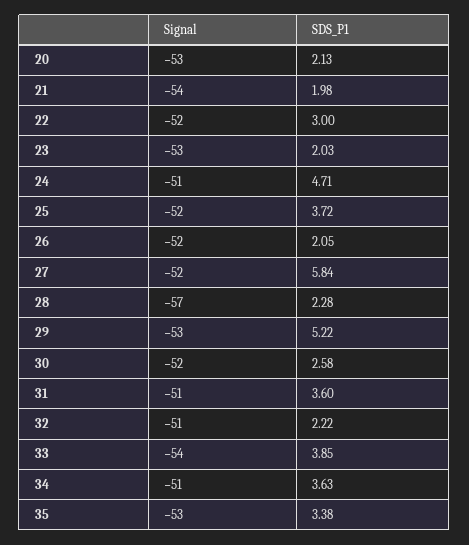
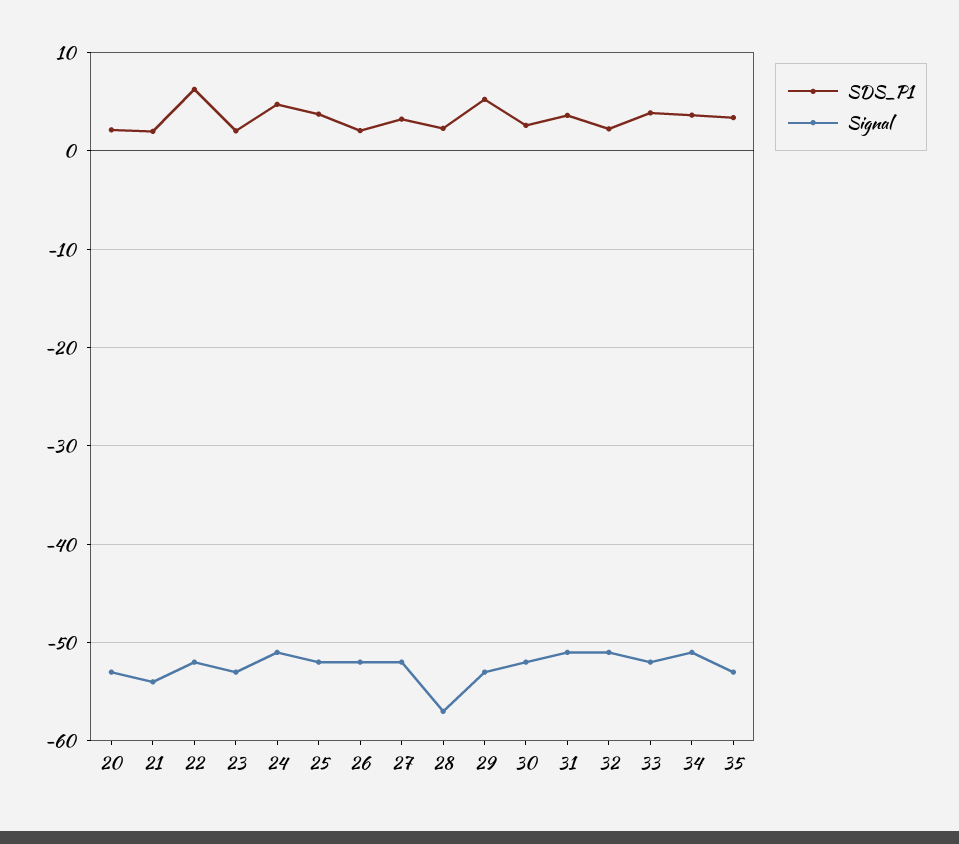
SDS_P1, 22: 3 -> 6
SDS_P1, 27: 5.84 -> 3
Signal, 33: -54 -> -52

